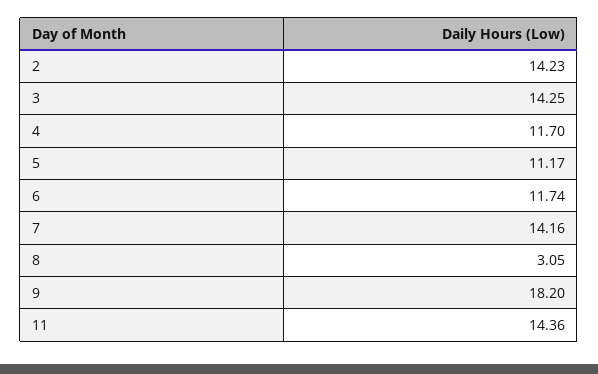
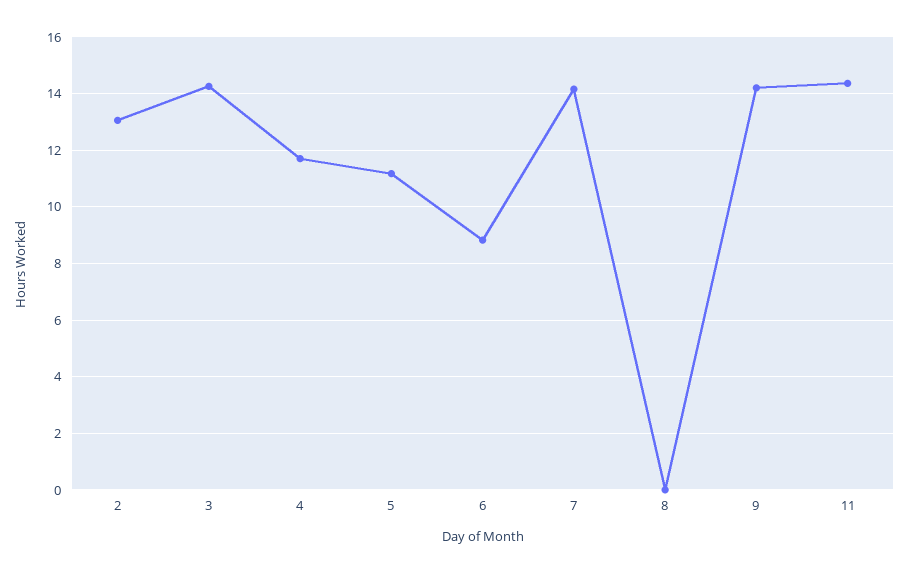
2: 14.23 -> 13
6: 11.74 -> 8.75
8: 3.05 -> 0
9: 18.2 -> 14.25

